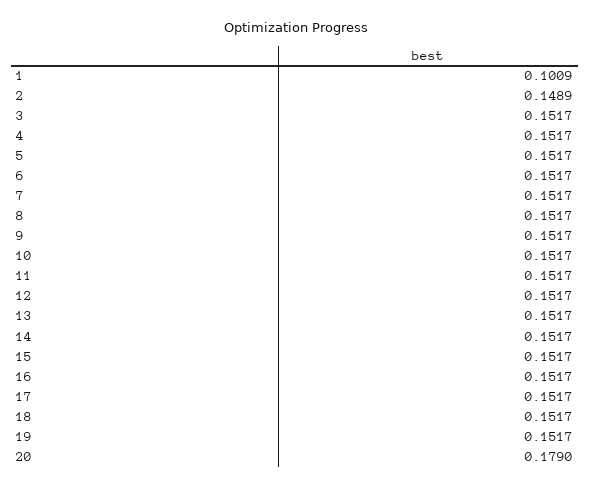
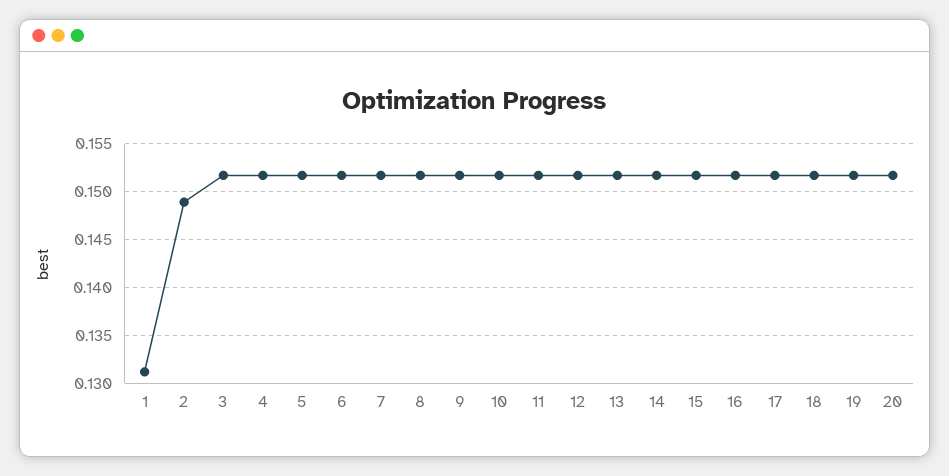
1: 0.1009 -> 0.131
20: 0.179 -> 0.152

